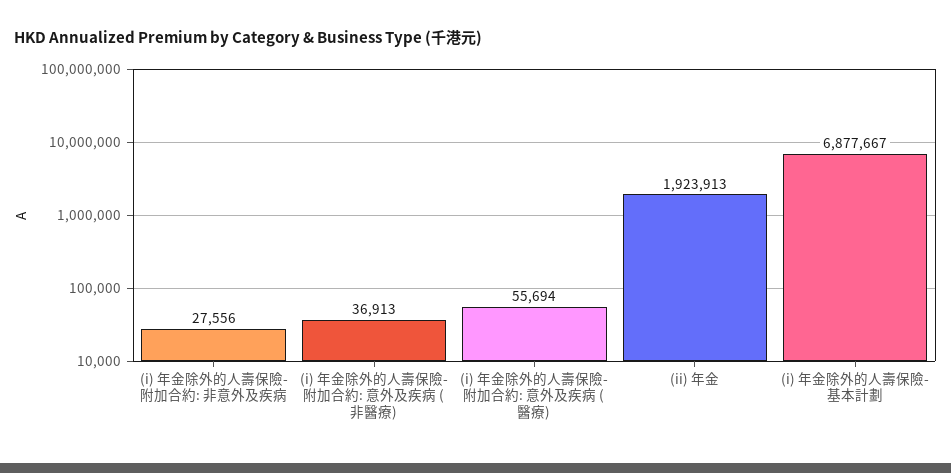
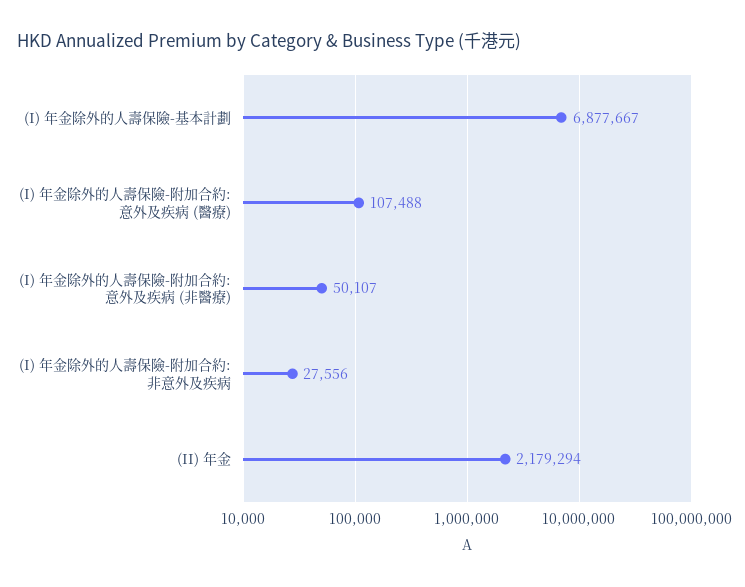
(i) 年金除外的人壽保險-附加合約: 意外及疾病 (非醫療): 36913 -> 50107
(i) 年金除外的人壽保險-附加合約: 意外及疾病 (醫療): 55694 -> 107488
(ii) 年金: 1923913 -> 2179294

